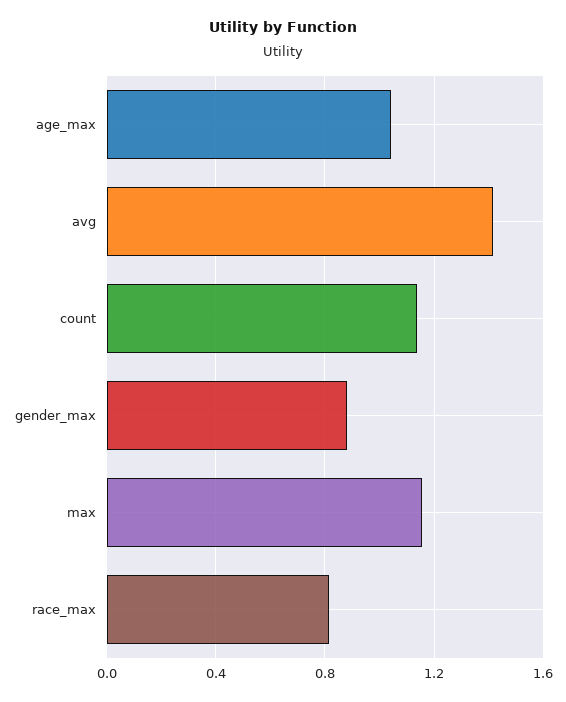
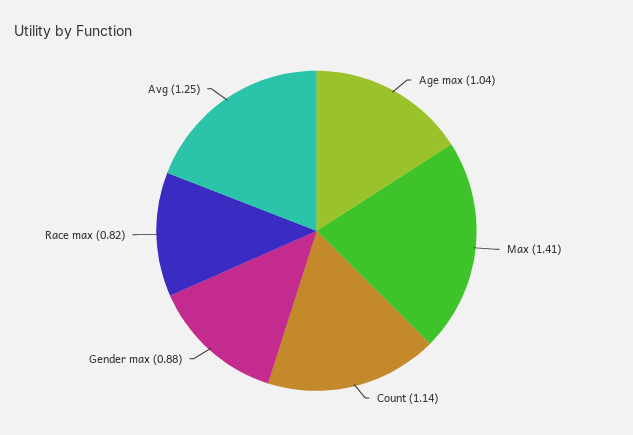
avg: 1.4 -> 1.25
max: 1.15 -> 1.41

